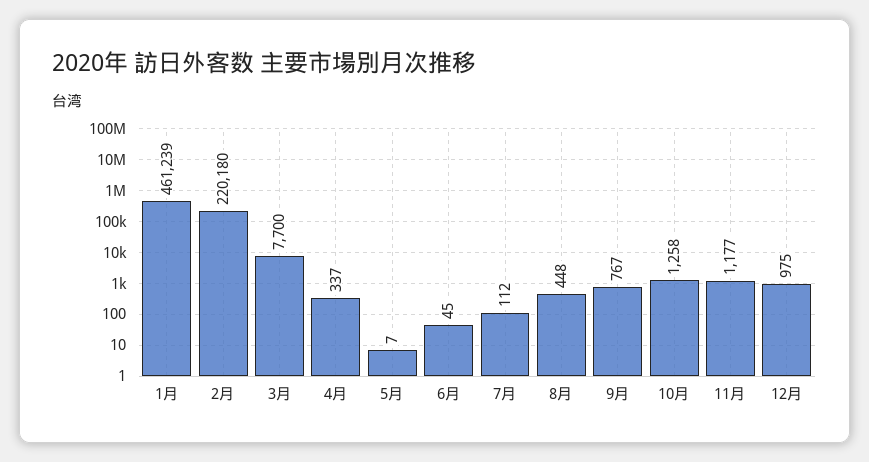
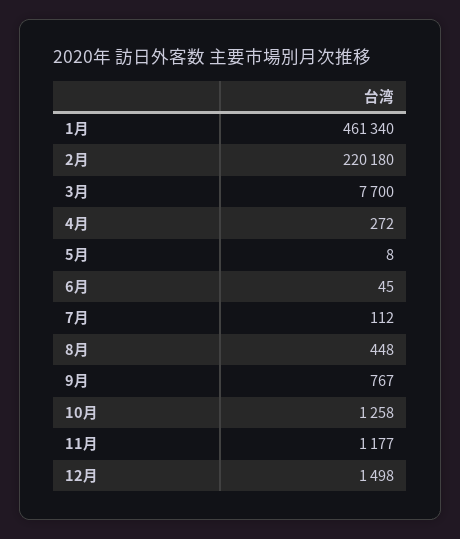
1月: 461239 -> 461340
4月: 337 -> 272
5月: 7 -> 8
12月: 975 -> 1498

